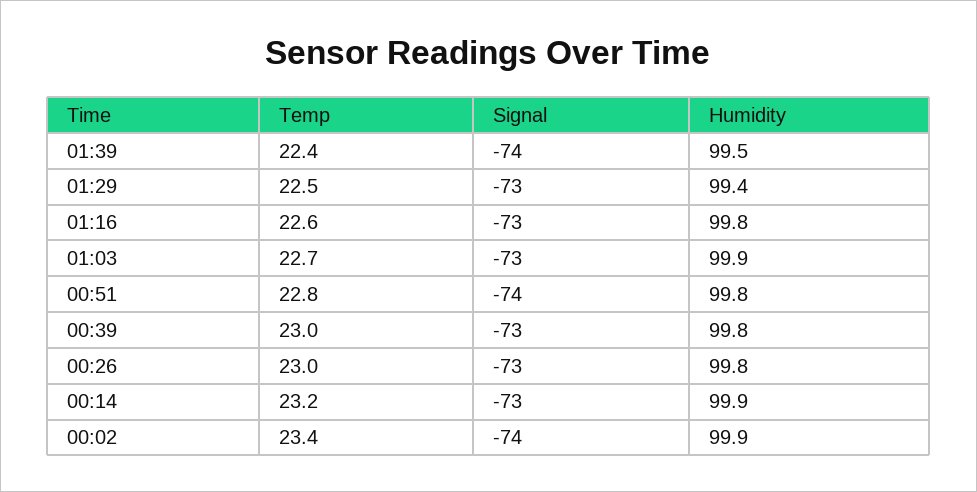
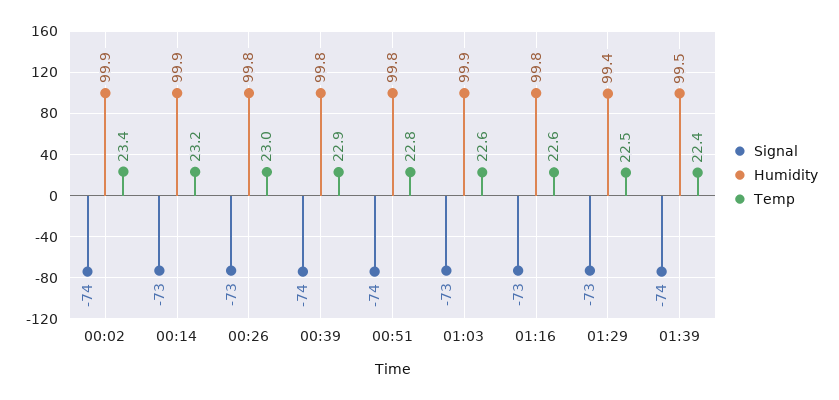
Temp, 01:03: 22.7 -> 22.6
Temp, 00:39: 23 -> 22.9
Signal, 00:39: -73 -> -74

